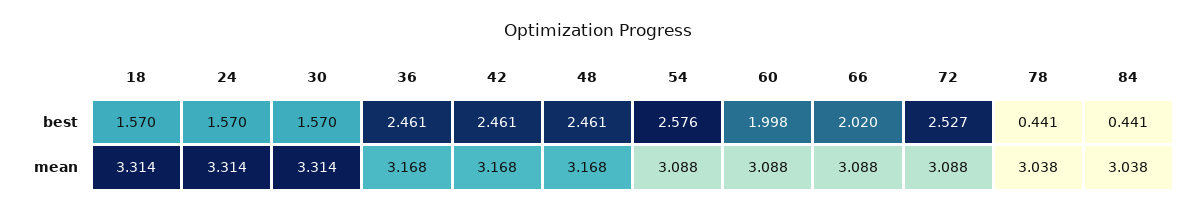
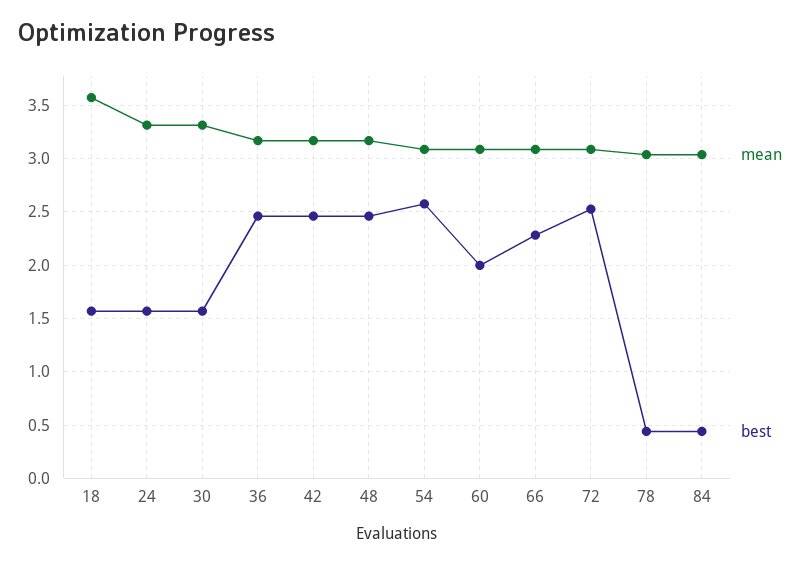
best, 66: 2.02 -> 2.3
mean, 18: 3.314 -> 3.6

